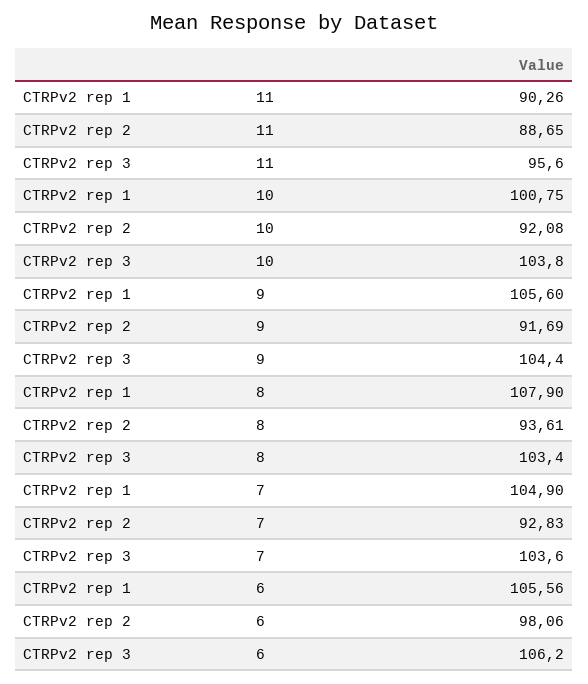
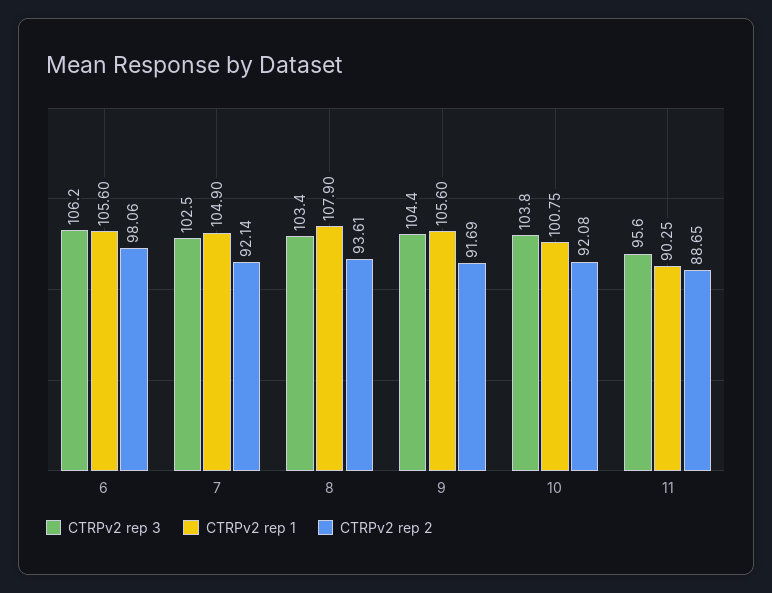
CTRPv2 rep 1, 11: 90.26 -> 90.25
CTRPv2 rep 2, 7: 92.83 -> 92.14
CTRPv2 rep 3, 7: 103.6 -> 102.5
CTRPv2 rep 1, 6: 105.56 -> 105.6

